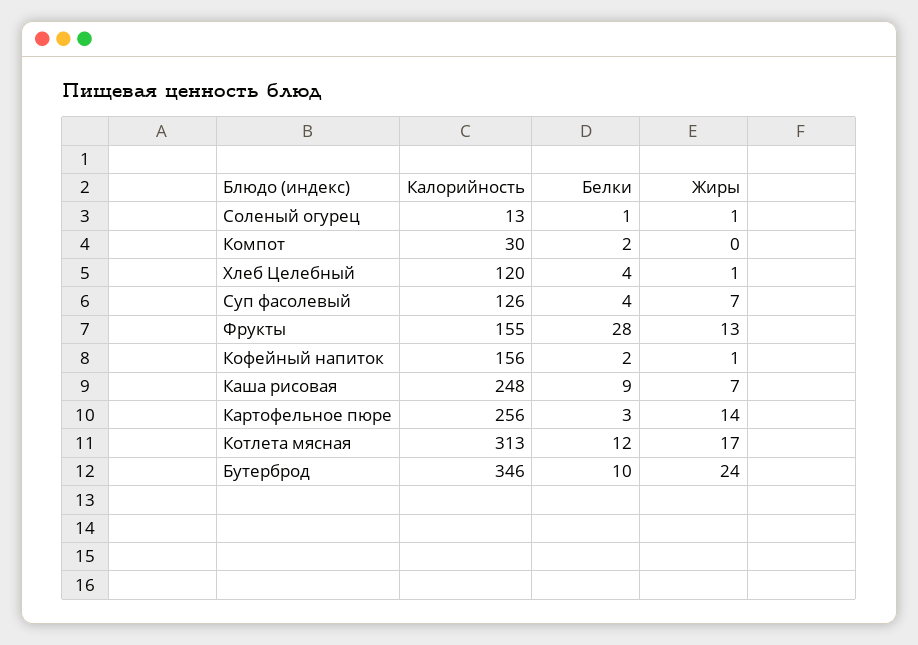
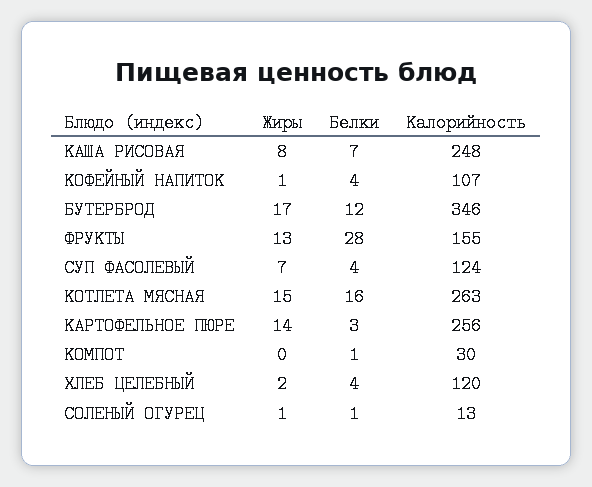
Белки, Компот: 2 -> 1
Жиры, Хлеб Целебный: 1 -> 2
Калорийность, Суп фасолевый: 126 -> 124
Калорийность, Кофейный напиток: 156 -> 107
Белки, Кофейный напиток: 2 -> 4
Белки, Каша рисовая: 9 -> 7
Жиры, Каша рисовая: 7 -> 8
Калорийность, Котлета мясная: 313 -> 263
Белки, Котлета мясная: 12 -> 16
Жиры, Котлета мясная: 17 -> 15
Белки, Бутерброд: 10 -> 12
Жиры, Бутерброд: 24 -> 17

